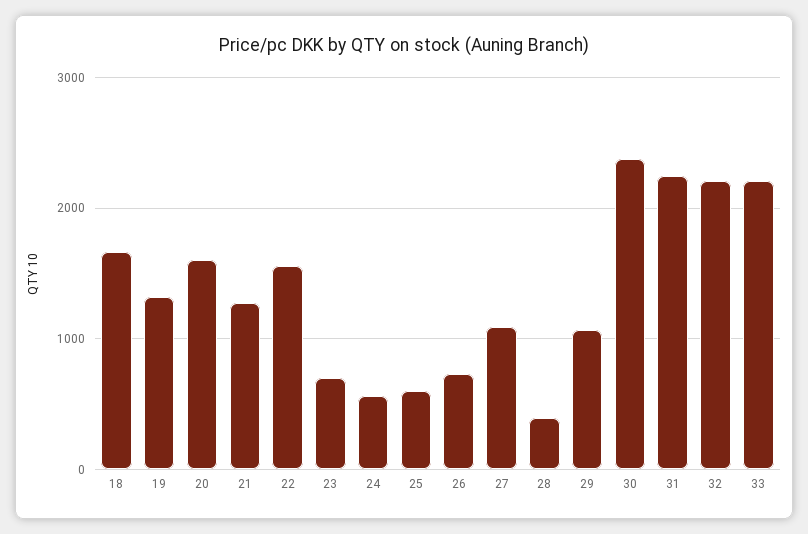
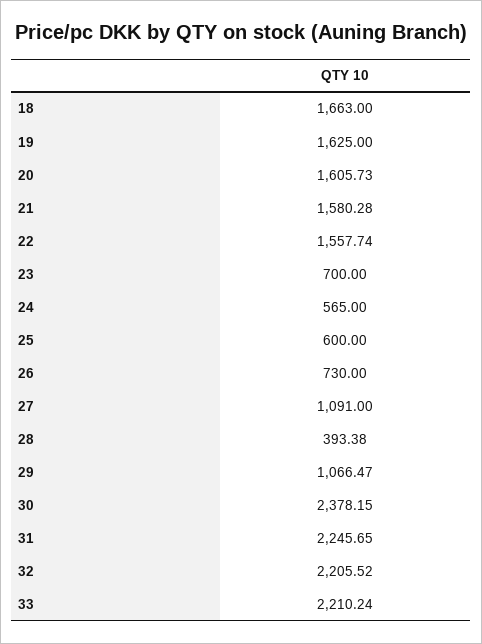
19: 1300 -> 1625
21: 1300 -> 1580.28

